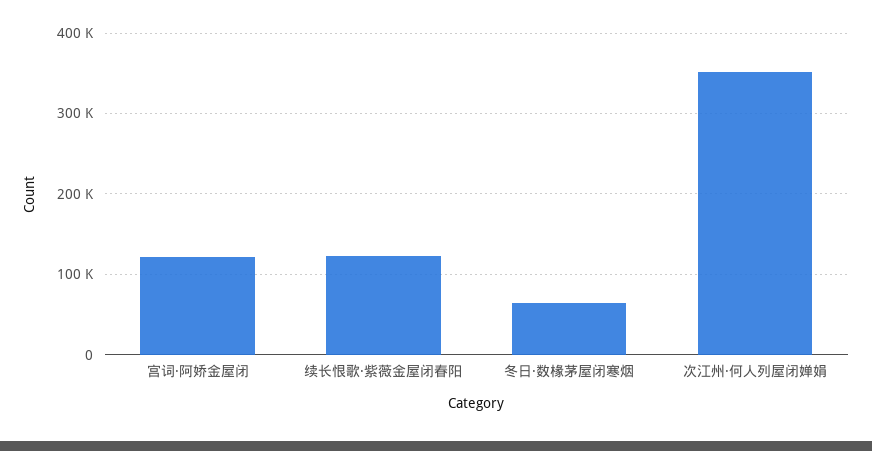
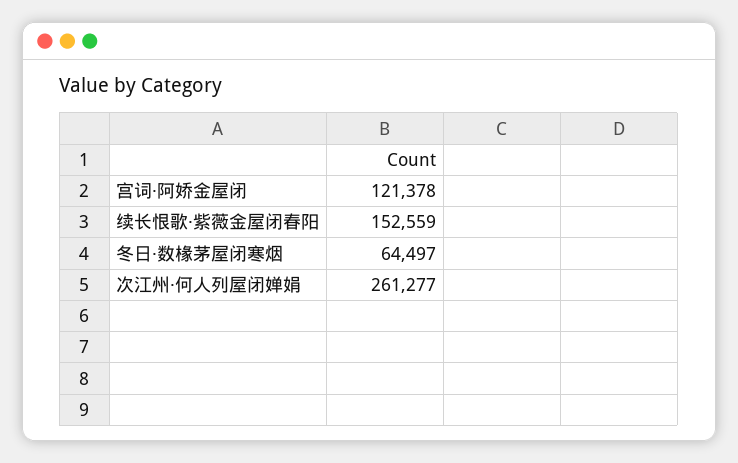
续长恨歌·紫薇金屋闭春阳: 120000 -> 152559
次江州·何人列屋闭婵娟: 350000 -> 261277

